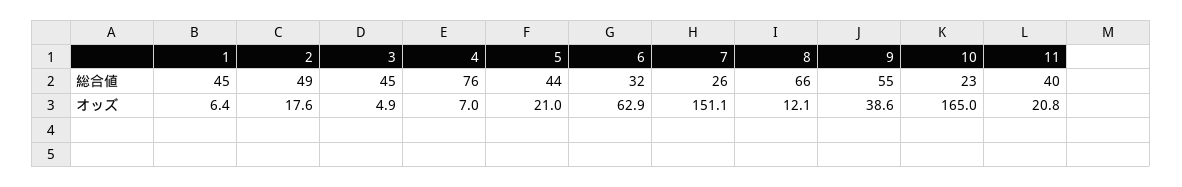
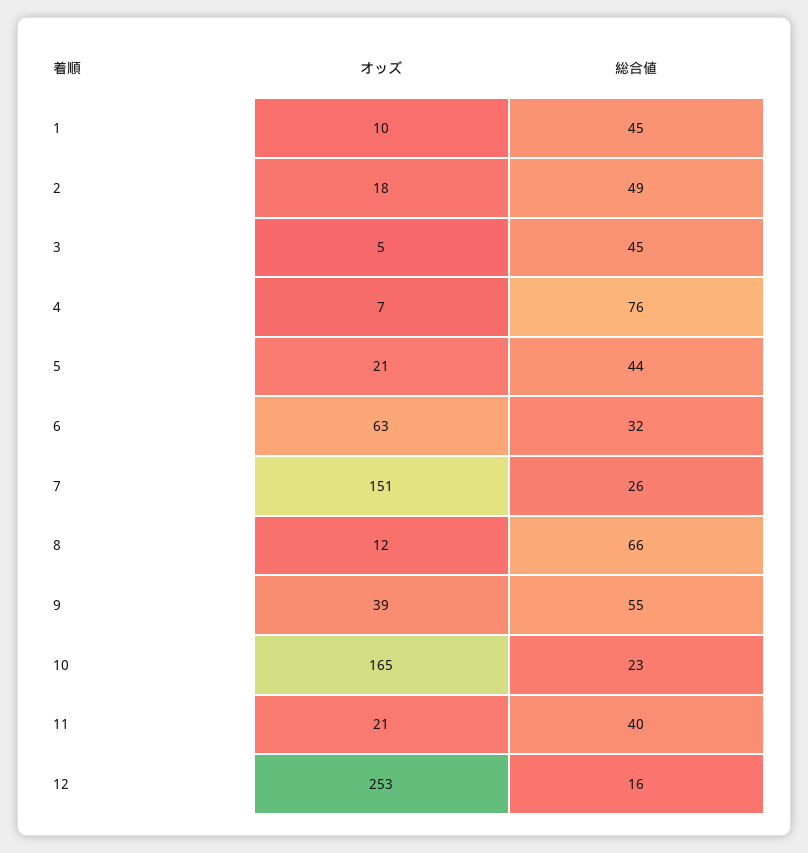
1, オッズ: 6.4 -> 10
12, オッズ: none -> 253
12, 総合値: none -> 16

